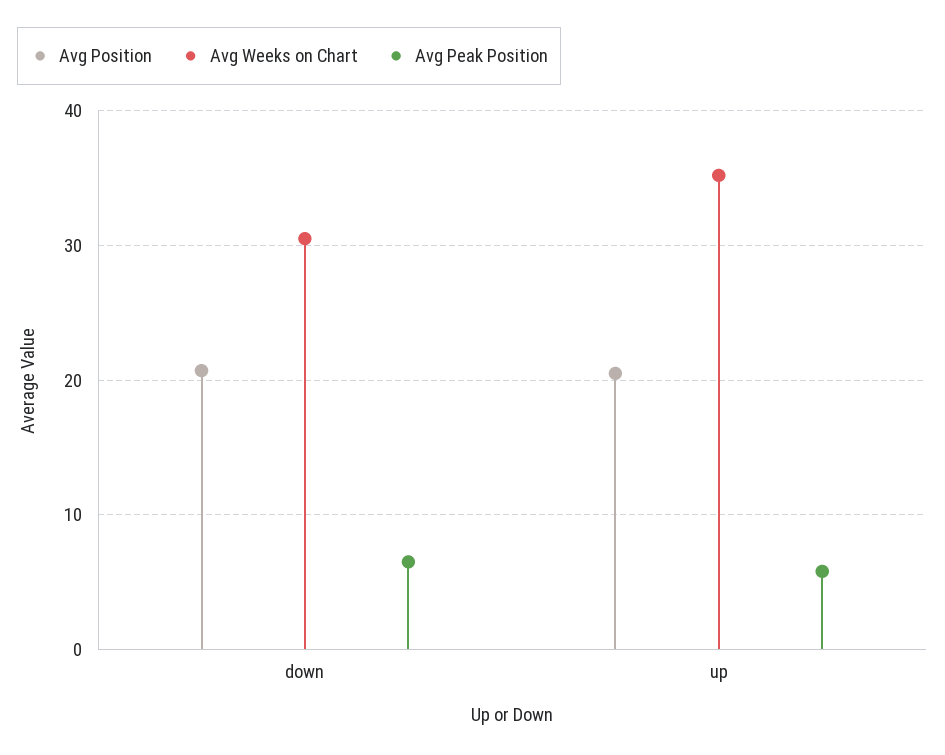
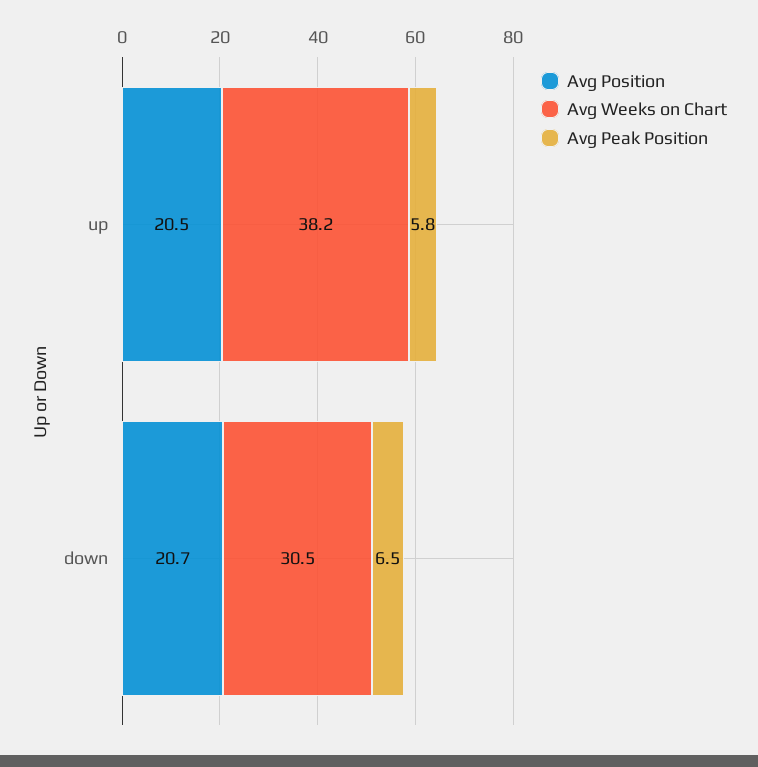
Avg Weeks on Chart, up: 35 -> 38.2

